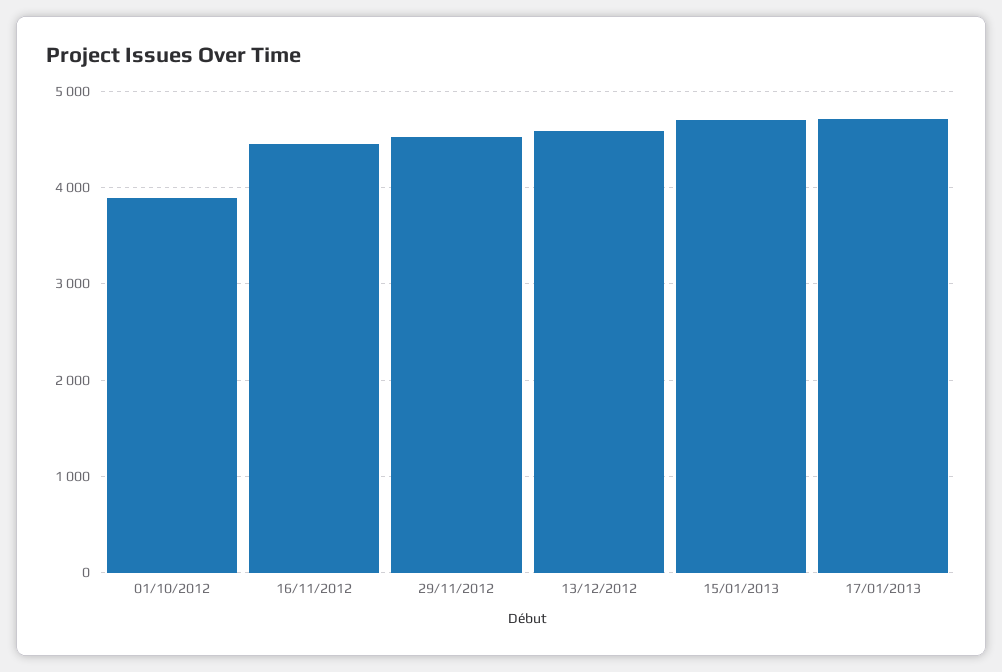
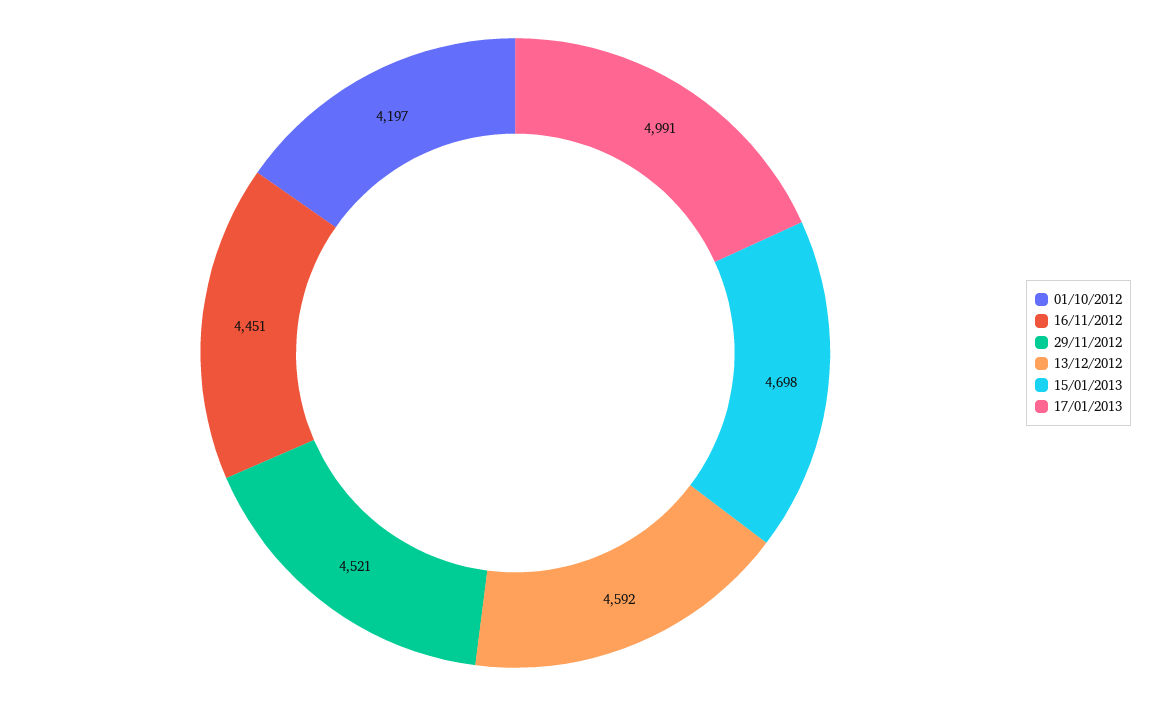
01/10/2012: 3900 -> 4197
17/01/2013: 4700 -> 4991

